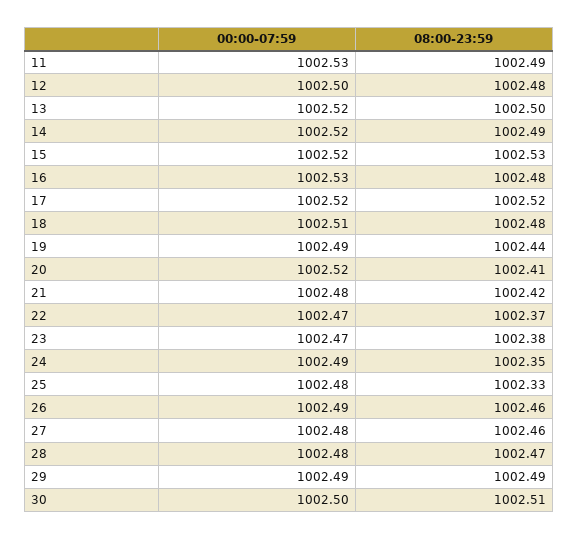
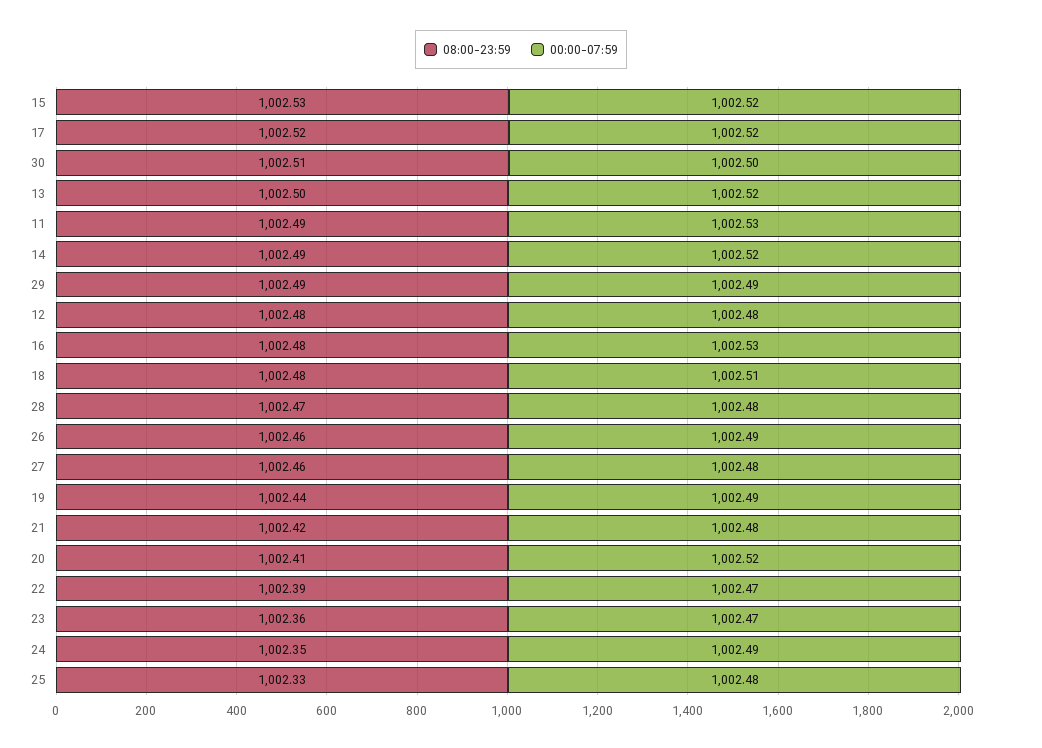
00:00-07:59, 12: 1002.5 -> 1002.48
08:00-23:59, 22: 1002.37 -> 1002.39
08:00-23:59, 23: 1002.38 -> 1002.36

